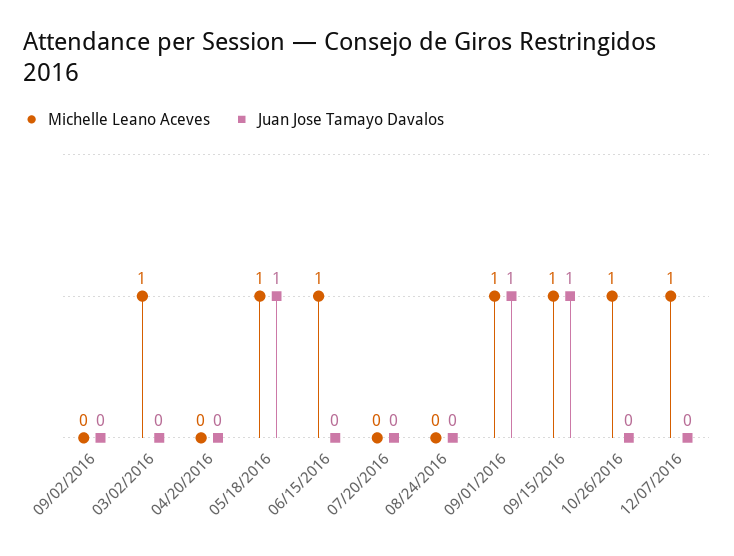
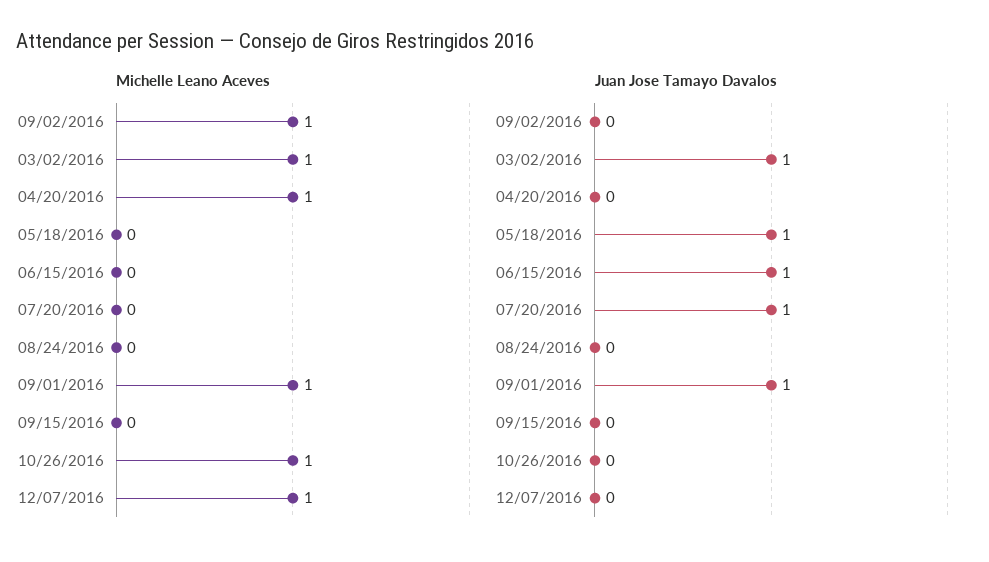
Michelle Leano Aceves, 09/02/2016: 0 -> 1
Juan Jose Tamayo Davalos, 03/02/2016: 0 -> 1
Michelle Leano Aceves, 04/20/2016: 0 -> 1
Michelle Leano Aceves, 05/18/2016: 1 -> 0
Michelle Leano Aceves, 06/15/2016: 1 -> 0
Juan Jose Tamayo Davalos, 06/15/2016: 0 -> 1
Juan Jose Tamayo Davalos, 07/20/2016: 0 -> 1
Michelle Leano Aceves, 09/15/2016: 1 -> 0
Juan Jose Tamayo Davalos, 09/15/2016: 1 -> 0

